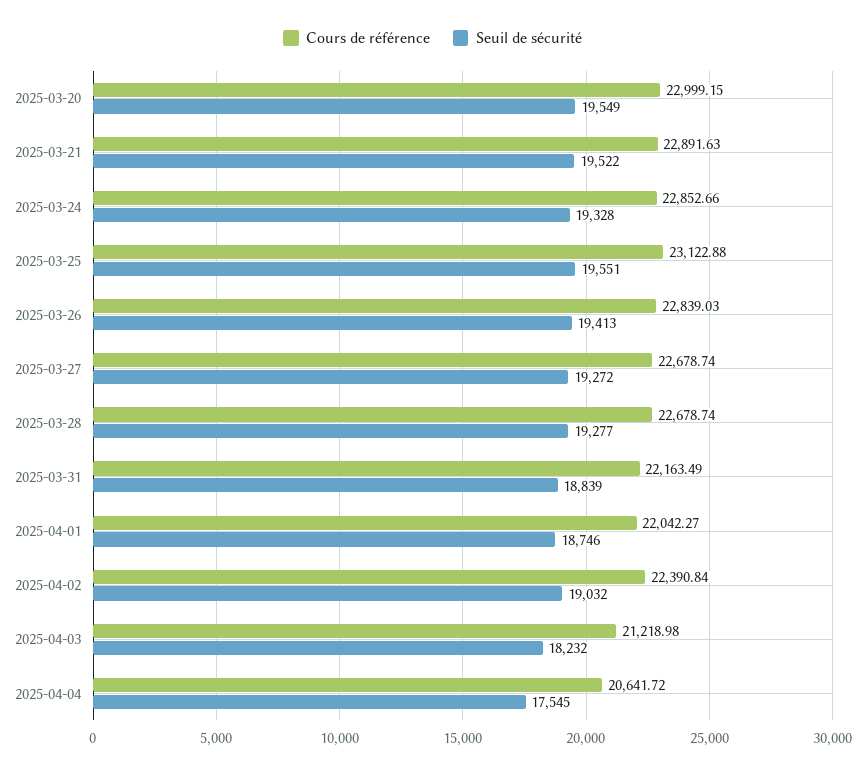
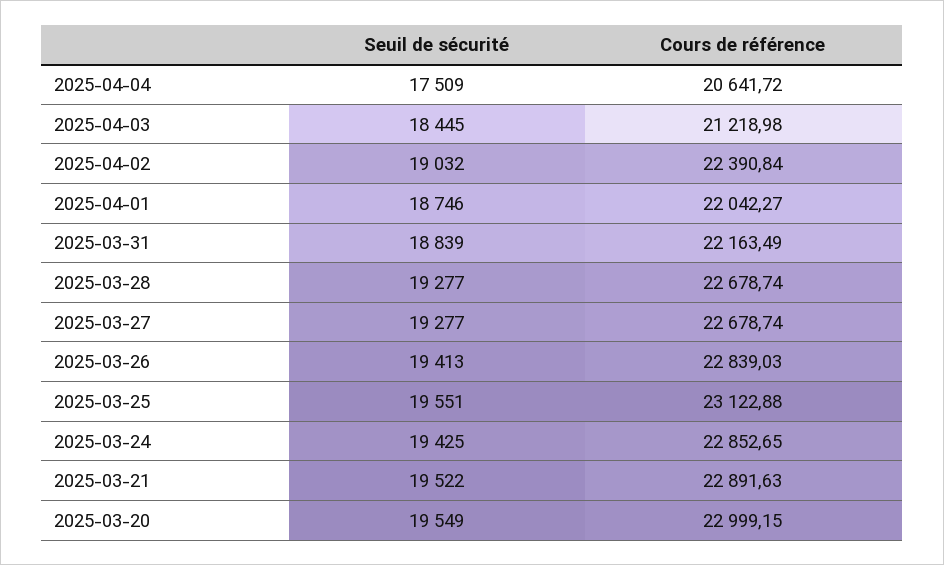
Cours de référence, 2025-03-24: 22852.66 -> 22852.65
Seuil de sécurité, 2025-03-24: 19328 -> 19425
Seuil de sécurité, 2025-03-27: 19272 -> 19277
Seuil de sécurité, 2025-04-03: 18232 -> 18445
Seuil de sécurité, 2025-04-04: 17545 -> 17509

